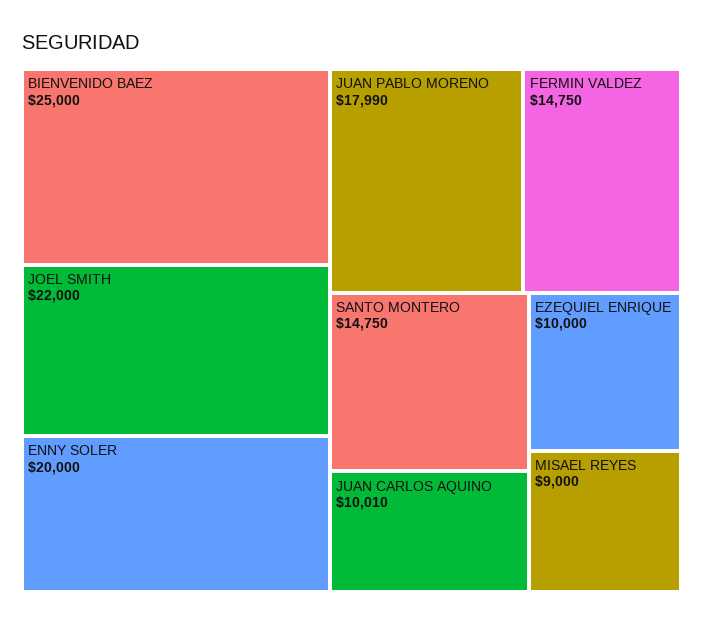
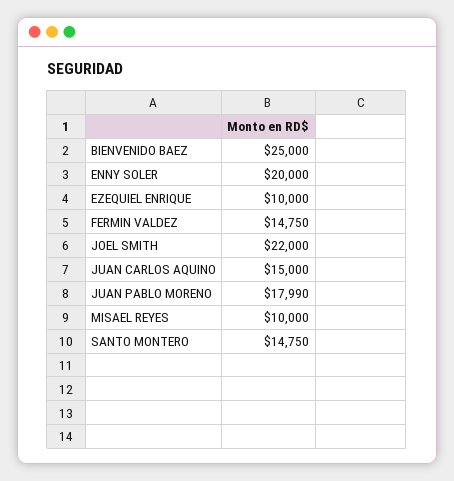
JUAN CARLOS AQUINO: 10010 -> 15000
MISAEL REYES: 9000 -> 10000

